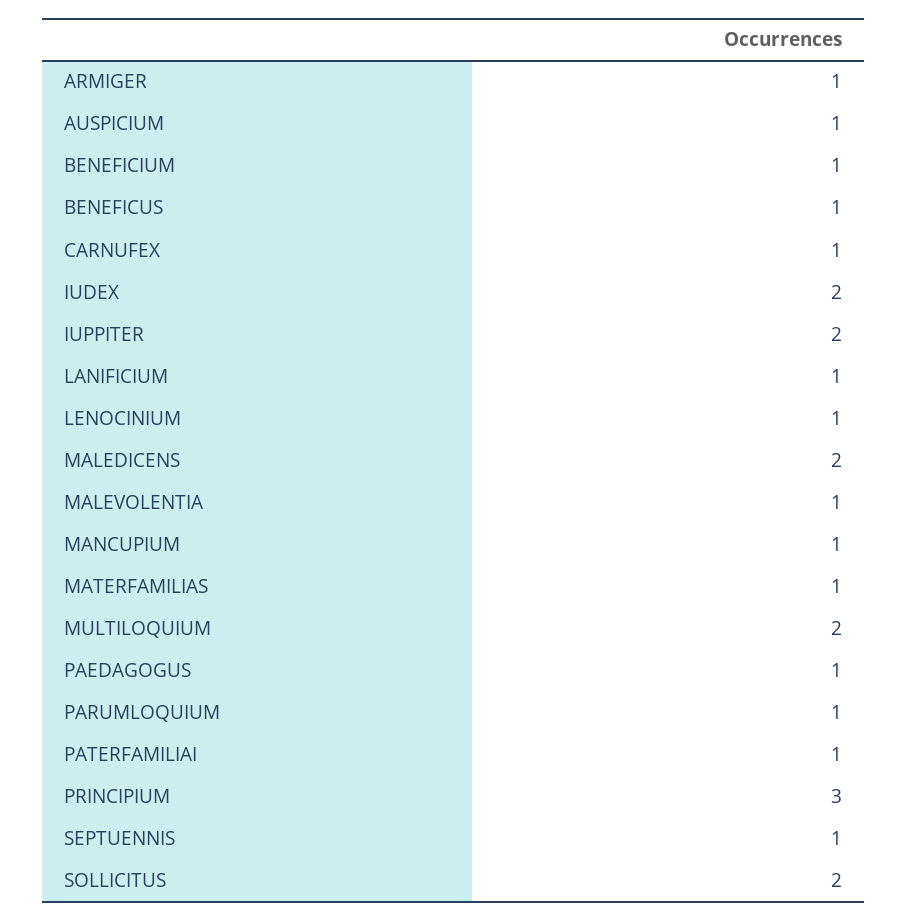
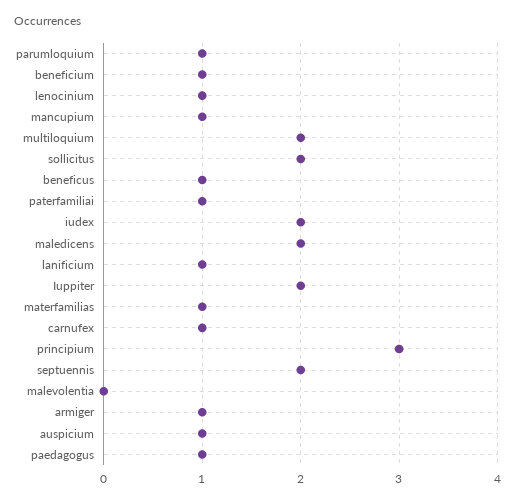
MALEVOLENTIA: 1 -> 0
SEPTUENNIS: 1 -> 2

